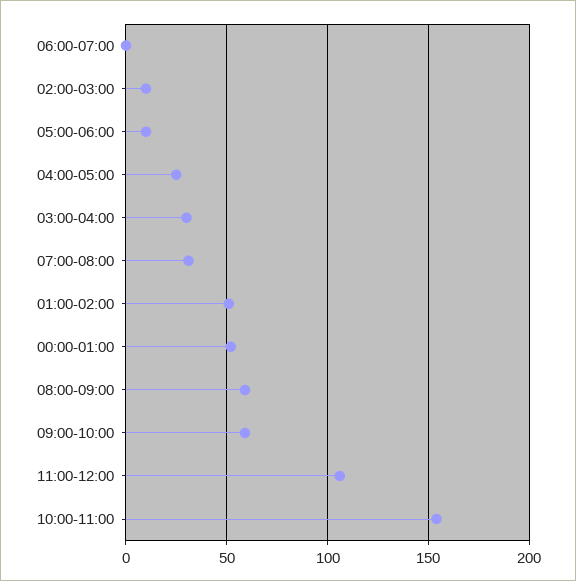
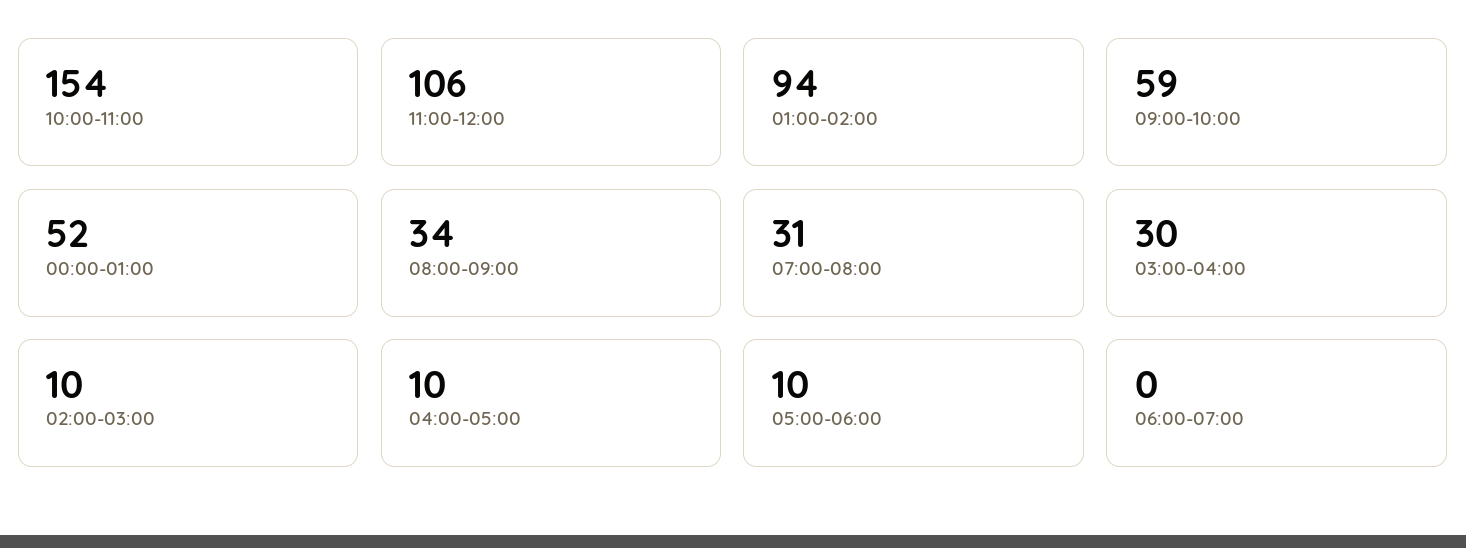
04:00-05:00: 25 -> 10
01:00-02:00: 50 -> 94
08:00-09:00: 60 -> 34

